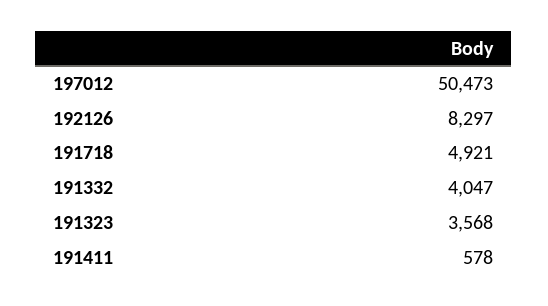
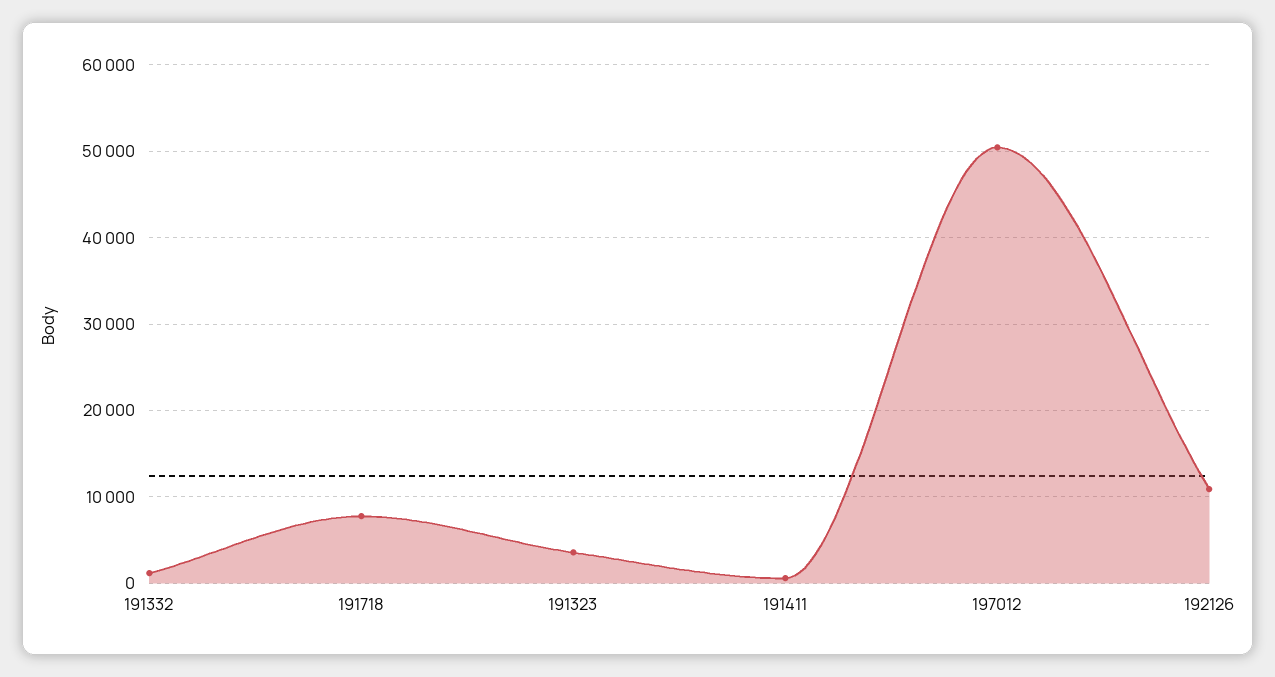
192126: 8297 -> 11000
191718: 4921 -> 8000
191332: 4047 -> 1000

